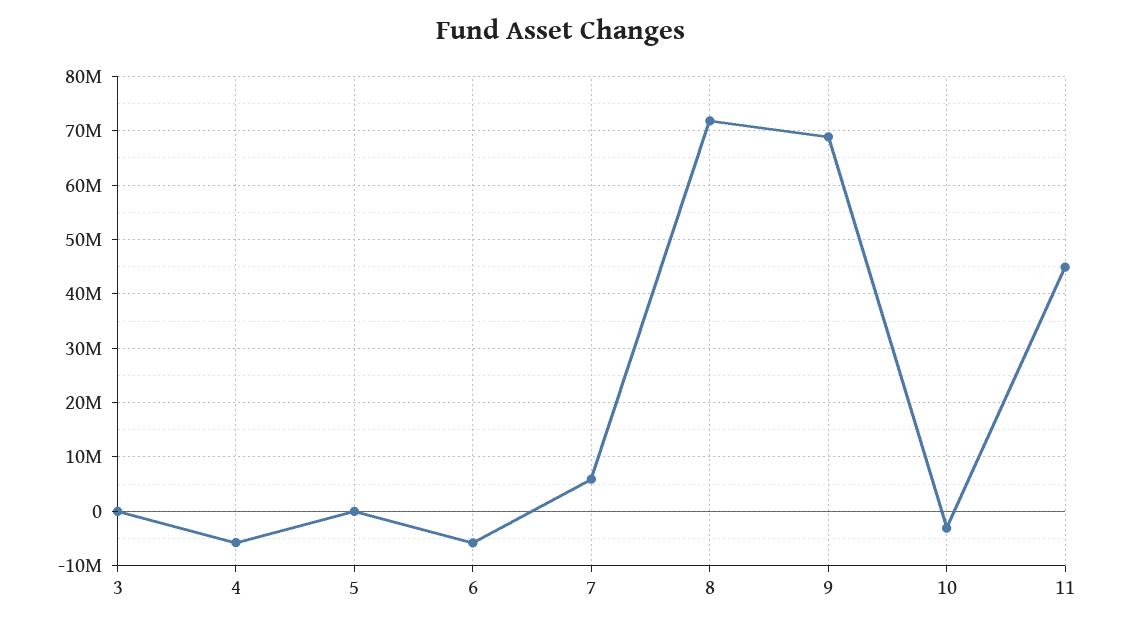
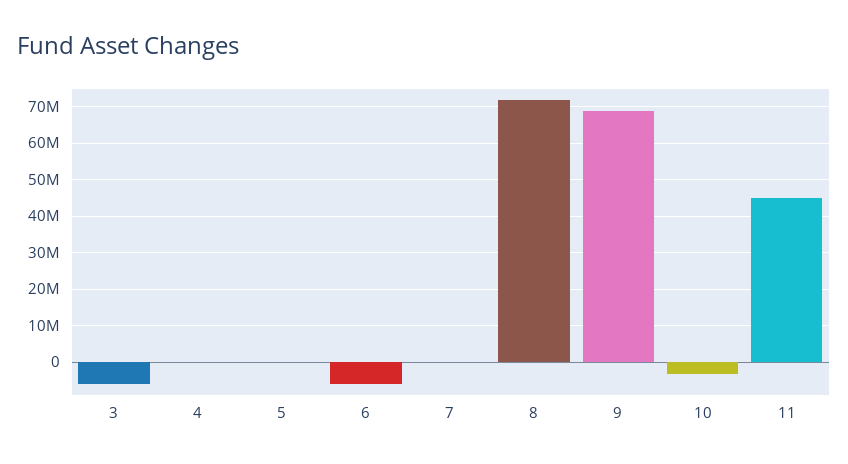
3: 0 -> -6000000
4: -6000000 -> 0
7: 6000000 -> 0

